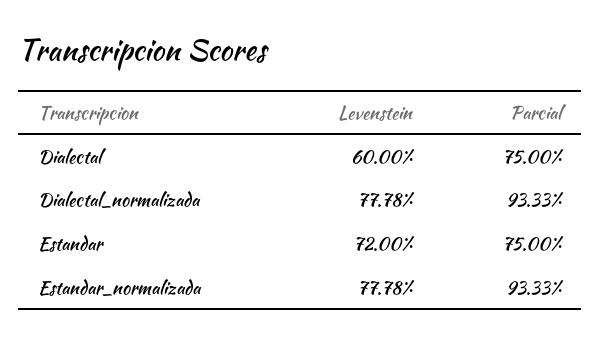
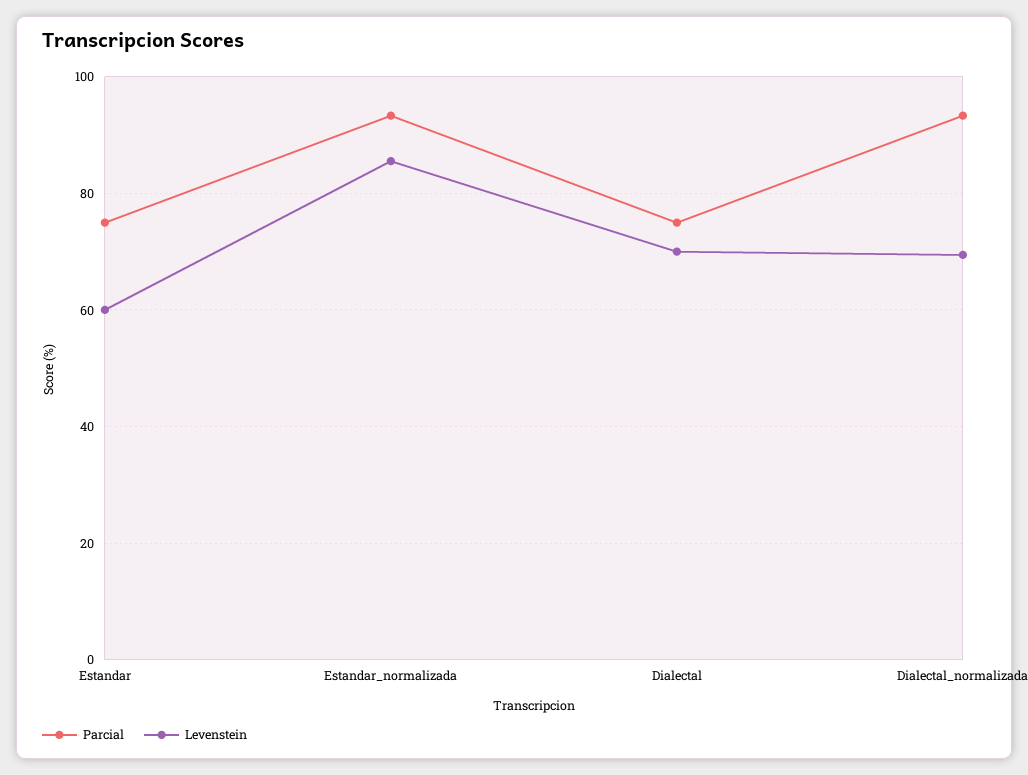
Levenstein, Dialectal: 60 -> 70
Levenstein, Dialectal_normalizada: 77.78 -> 70
Levenstein, Estandar: 72 -> 60
Levenstein, Estandar_normalizada: 77.78 -> 86

